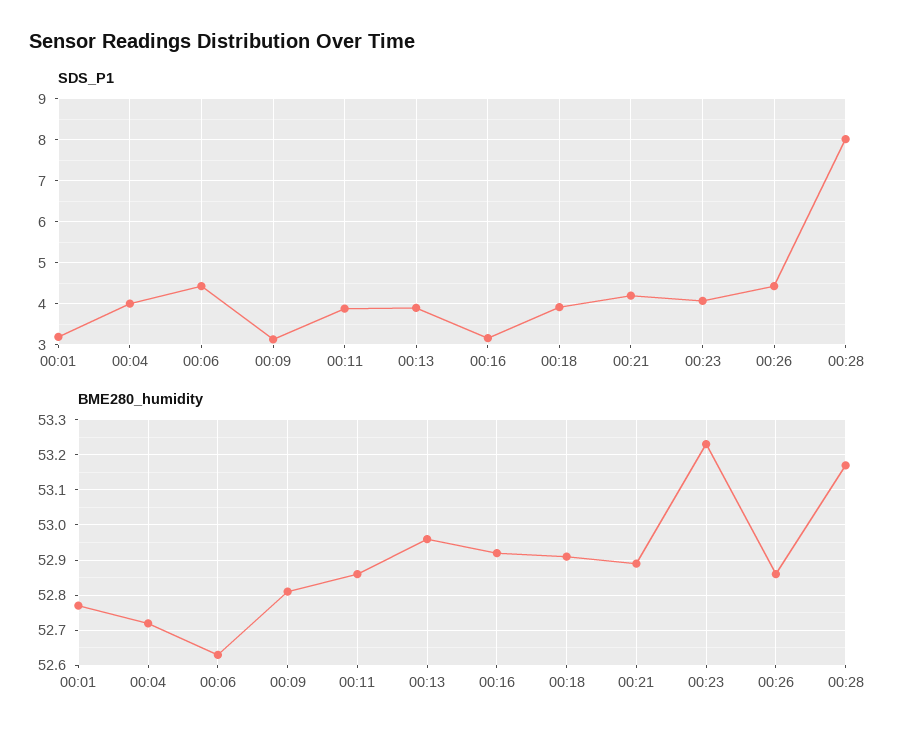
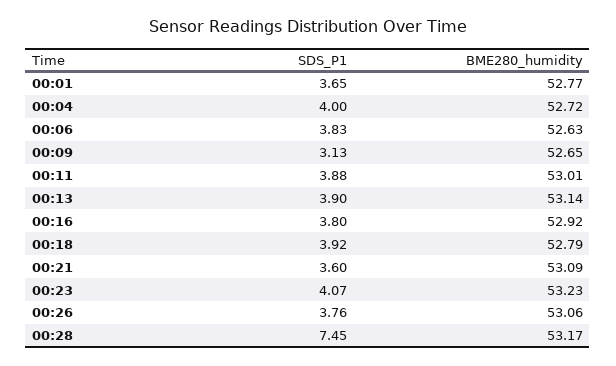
SDS_P1, 00:01: 3.2 -> 3.65
SDS_P1, 00:06: 4.4 -> 3.83
SDS_P1, 00:16: 3.2 -> 3.8
SDS_P1, 00:21: 4.2 -> 3.6
SDS_P1, 00:26: 4.4 -> 3.76
SDS_P1, 00:28: 8 -> 7.45
BME280_humidity, 00:09: 52.8 -> 52.65
BME280_humidity, 00:11: 52.85 -> 53.01
BME280_humidity, 00:13: 52.95 -> 53.14
BME280_humidity, 00:18: 52.9 -> 52.79
BME280_humidity, 00:21: 52.9 -> 53.09
BME280_humidity, 00:26: 52.85 -> 53.06

